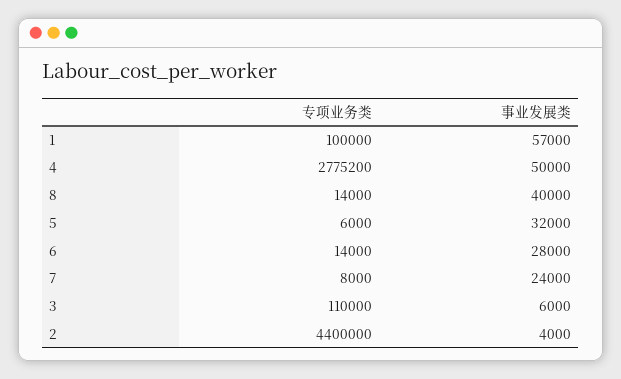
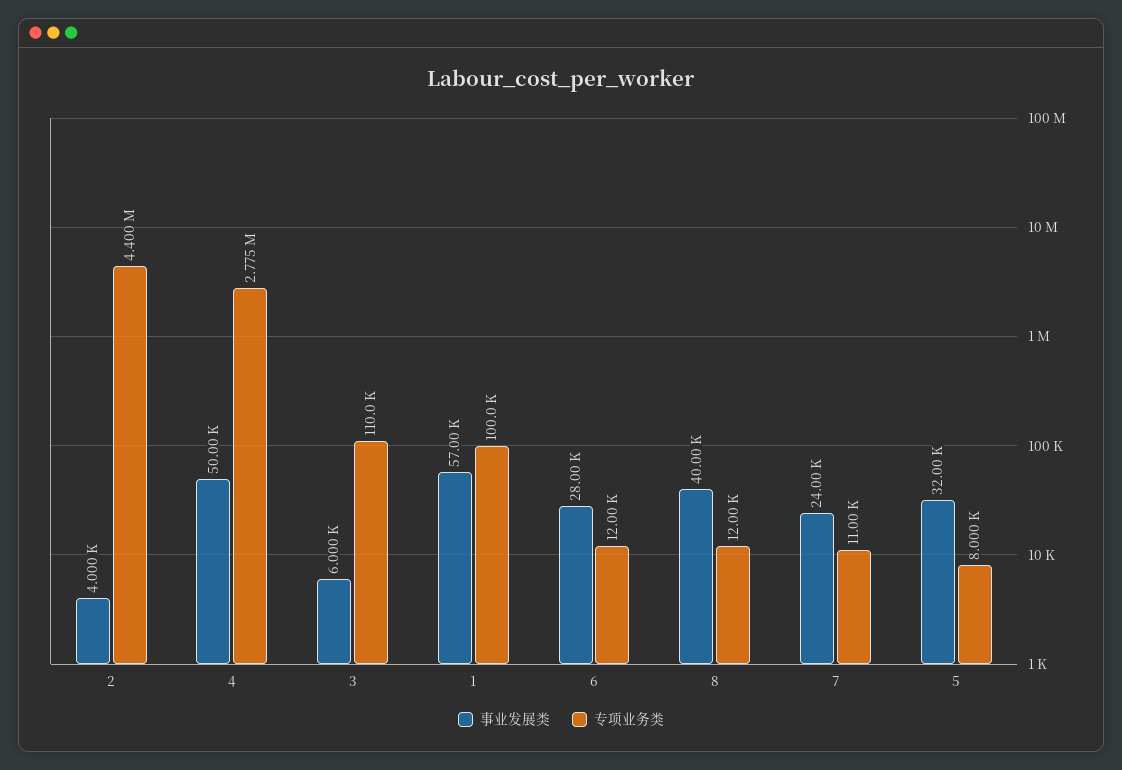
专项业务类, 8: 14000 -> 12000
专项业务类, 5: 6000 -> 8000
专项业务类, 6: 14000 -> 12000
专项业务类, 7: 8000 -> 11000

